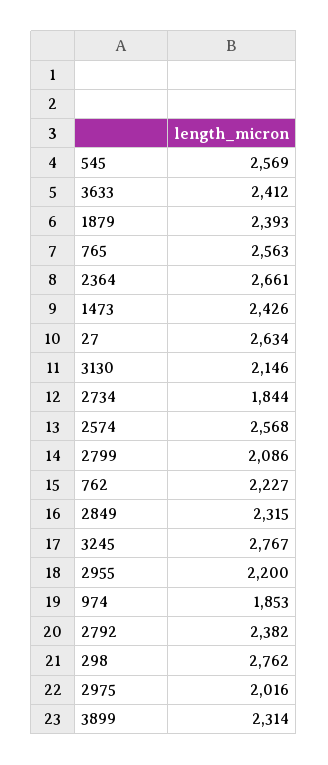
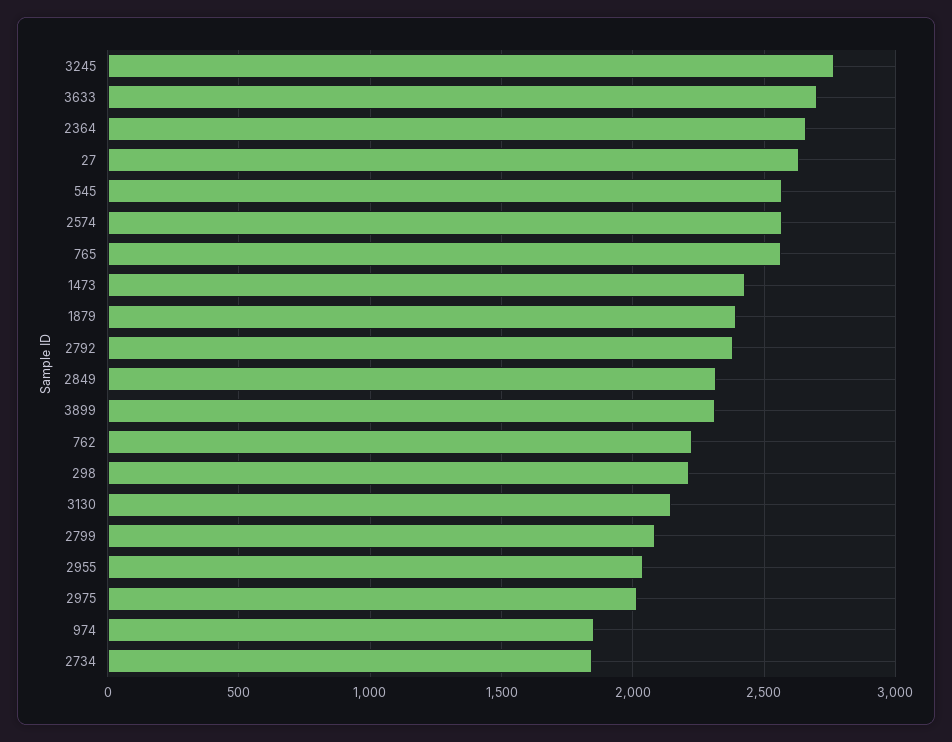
3633: 2412 -> 2700
2955: 2200 -> 2050
298: 2762 -> 2200

